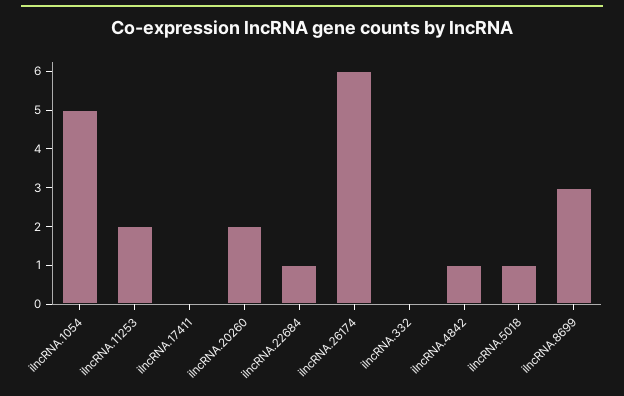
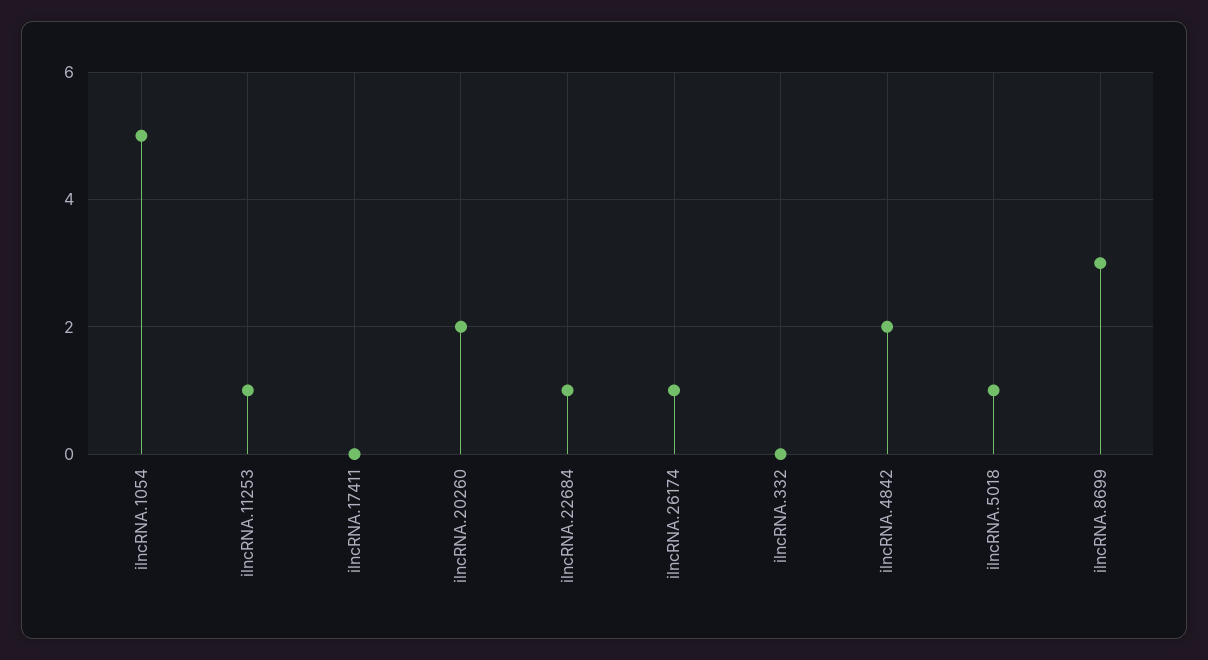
ilncRNA.11253: 2 -> 1
ilncRNA.26174: 6 -> 1
ilncRNA.4842: 1 -> 2

